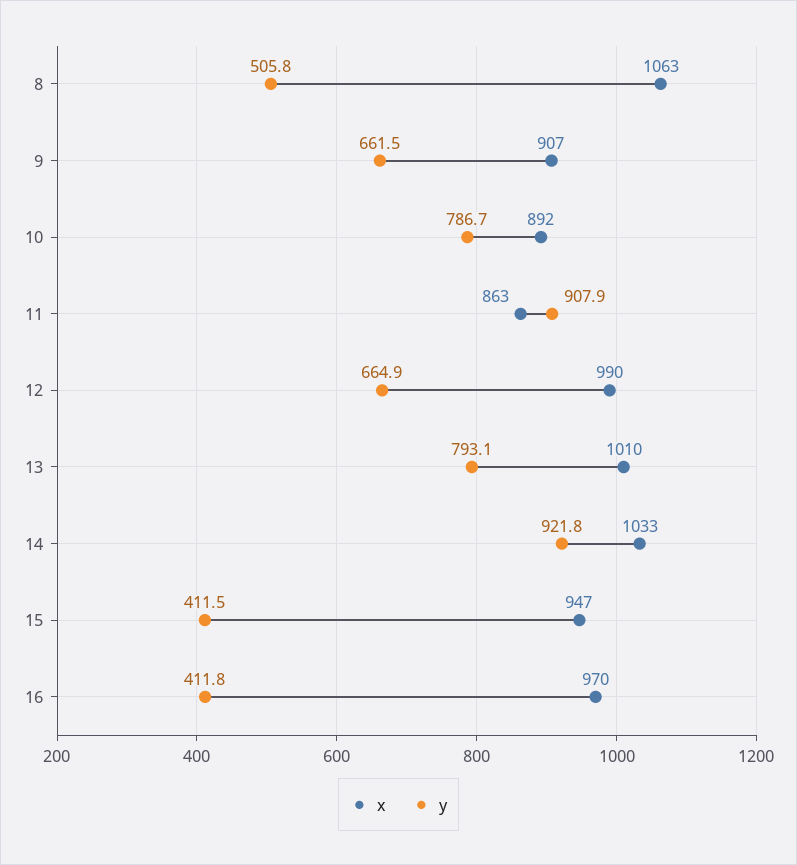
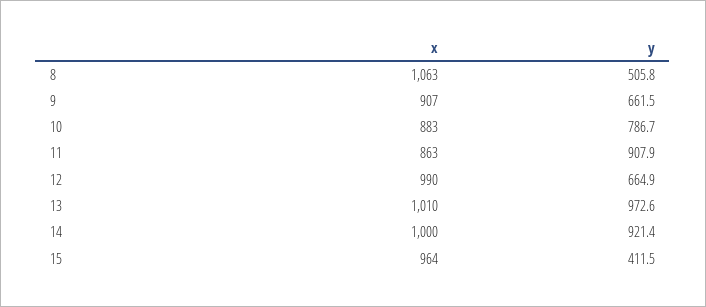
x, 10: 892 -> 883
y, 13: 793.1 -> 972.6
x, 14: 1033 -> 1000
y, 14: 921.8 -> 921.4
x, 15: 947 -> 964
x, 16: 970 -> none
y, 16: 411.8 -> none

